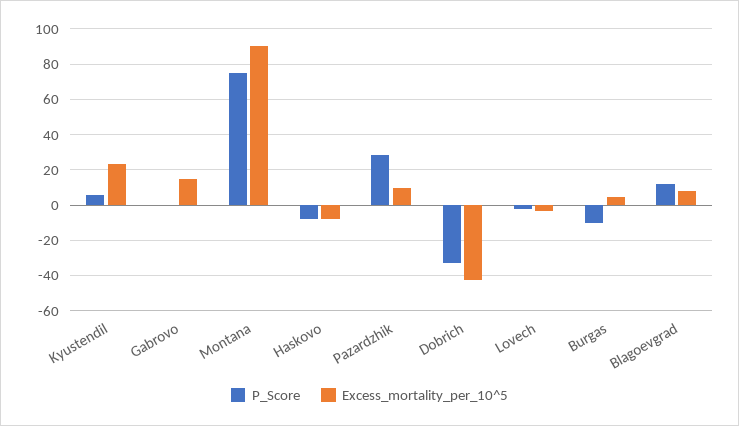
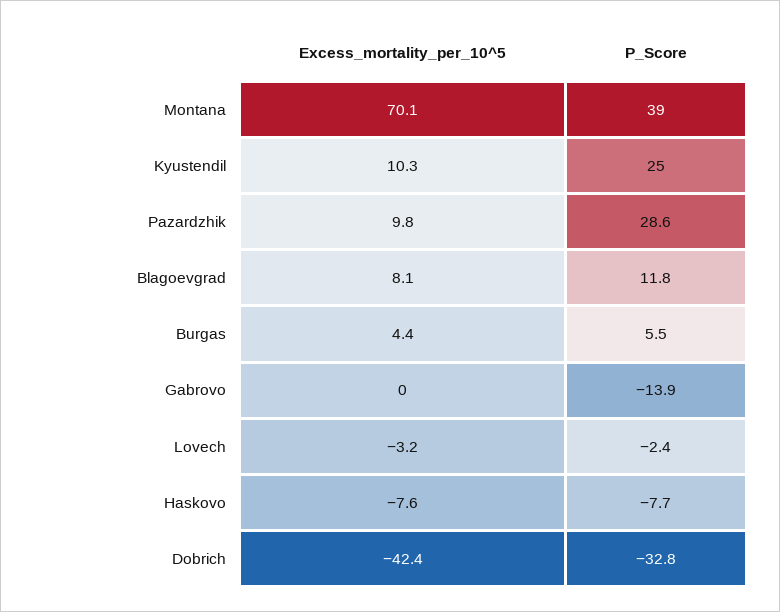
P_Score, Kyustendil: 5 -> 25
Excess_mortality_per_10^5, Kyustendil: 25 -> 10.3
P_Score, Gabrovo: 0 -> -13.9
Excess_mortality_per_10^5, Gabrovo: 15 -> 0
P_Score, Montana: 75 -> 39
Excess_mortality_per_10^5, Montana: 90 -> 70.1
P_Score, Burgas: -10 -> 5.5

